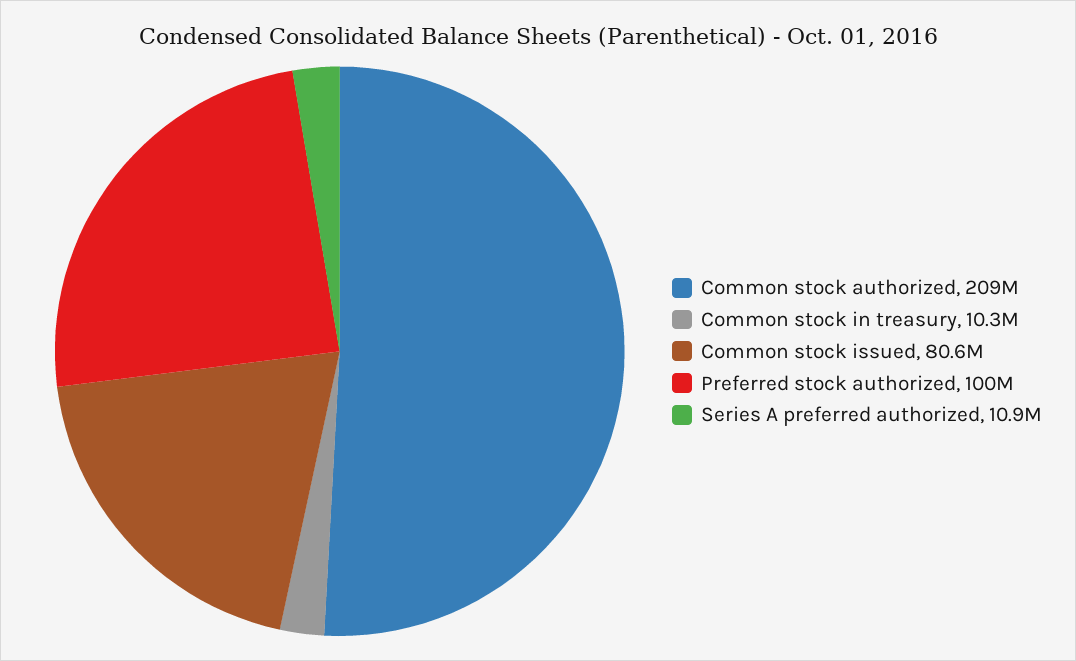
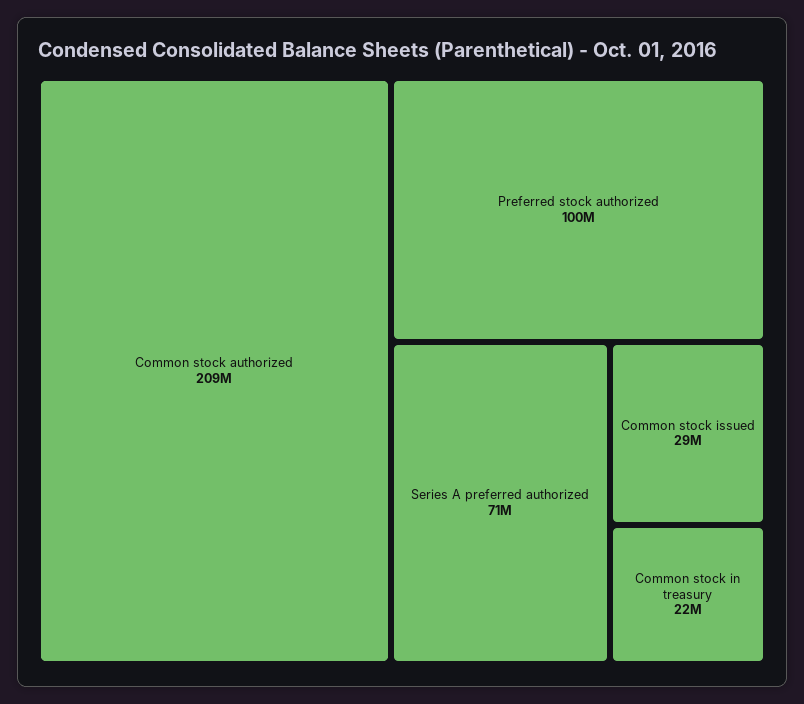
Common stock in treasury: 10300000 -> 22000000
Common stock issued: 80600000 -> 29000000
Series A preferred authorized: 10900000 -> 71000000

